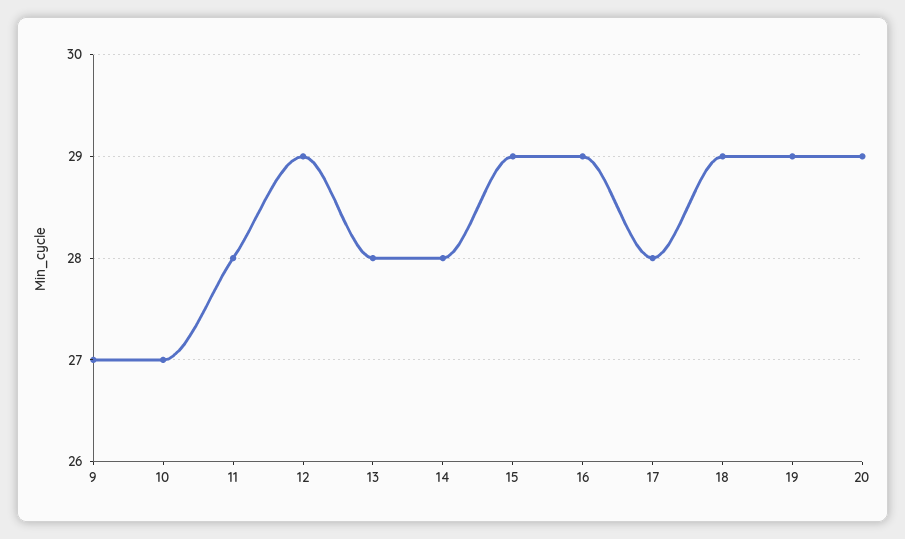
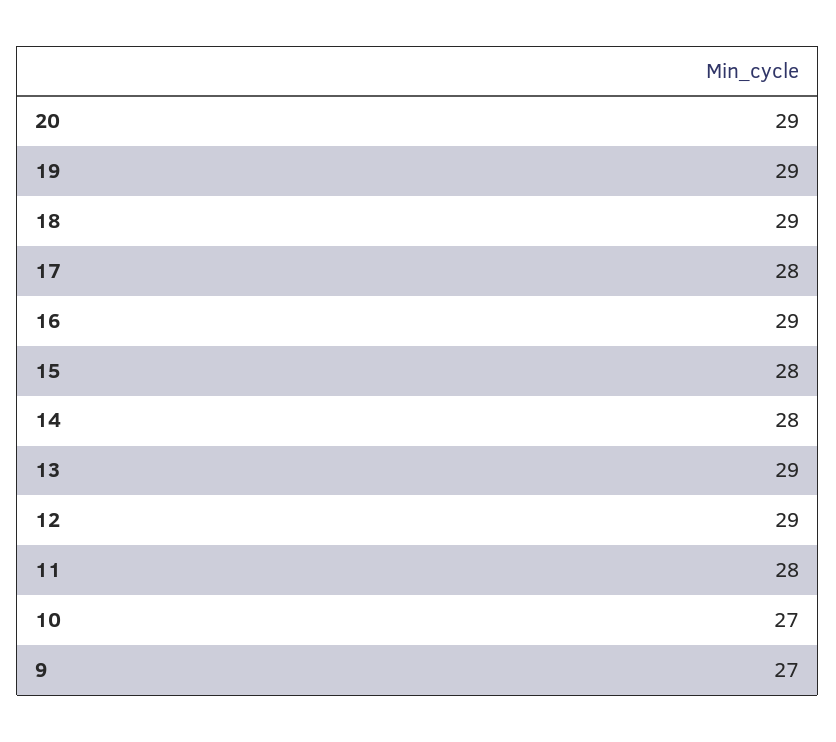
13: 28 -> 29
15: 29 -> 28

